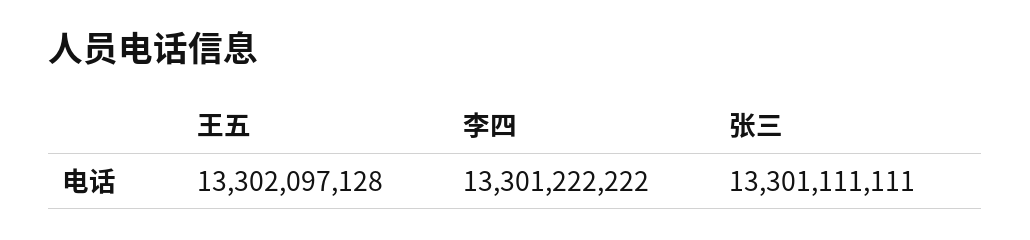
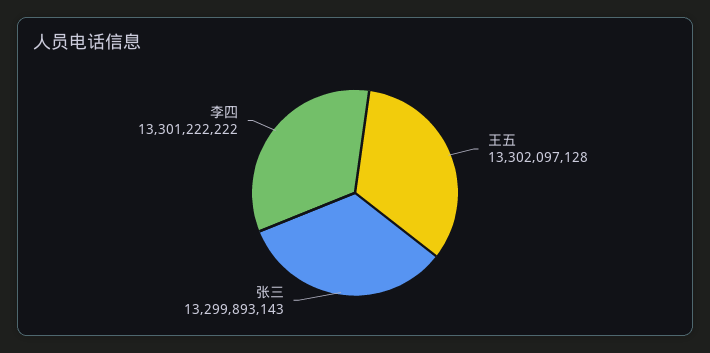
张三: 13301111111 -> 13299893143

